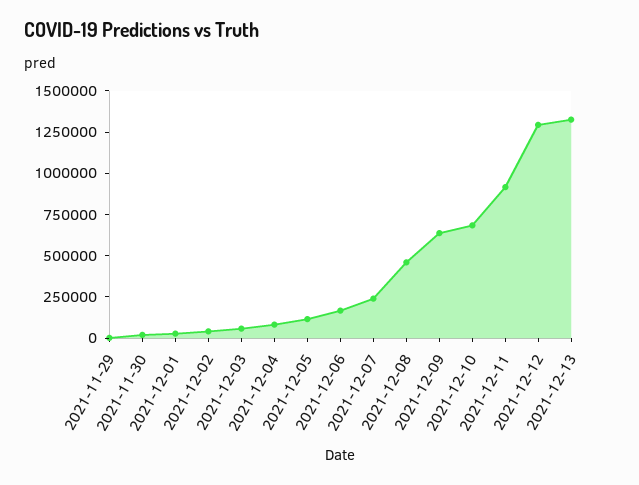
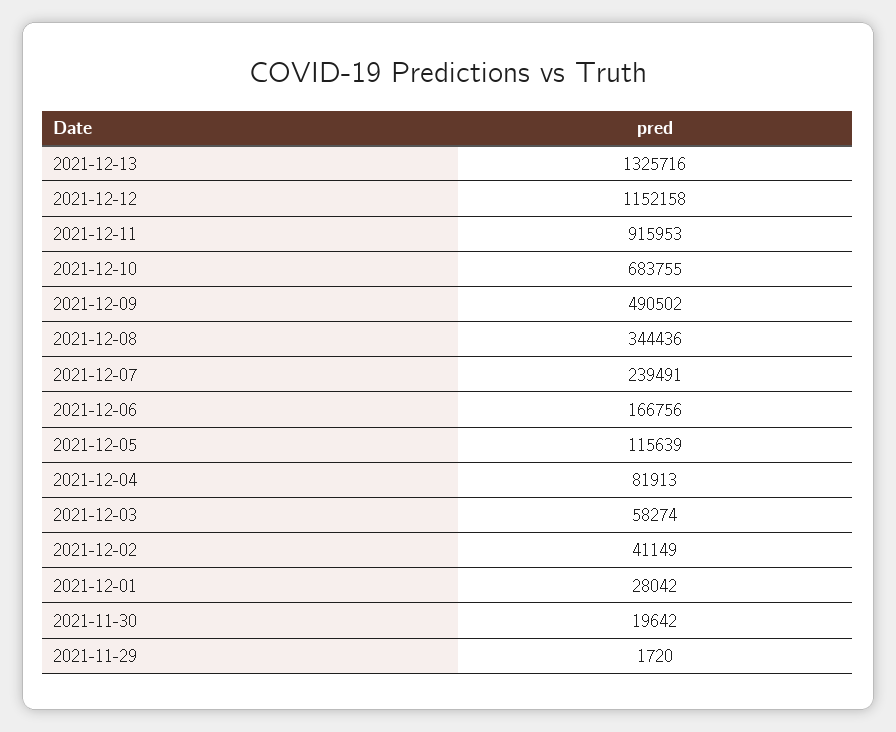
2021-12-08: 450000 -> 344436
2021-12-09: 650000 -> 490502
2021-12-12: 1300000 -> 1152158

